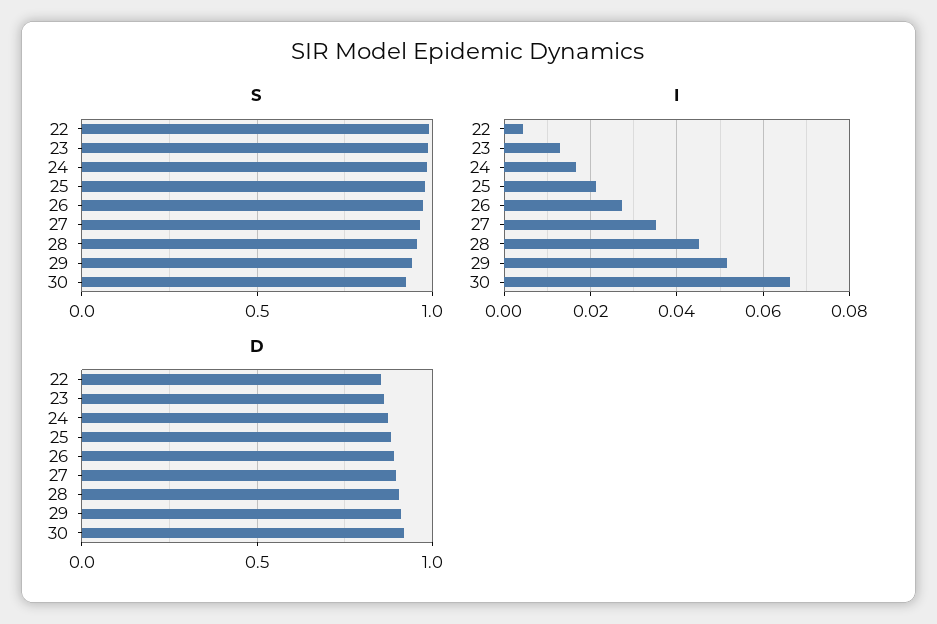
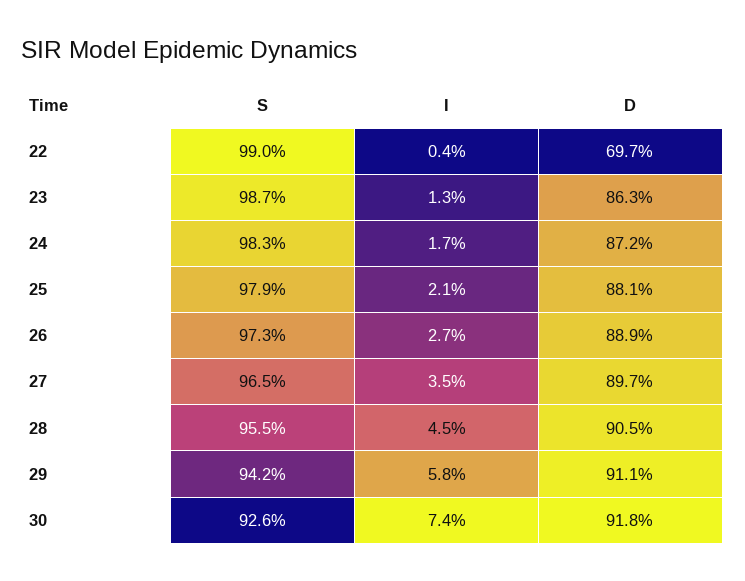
I, 29: 0.052 -> 0.058
I, 30: 0.066 -> 0.074
D, 22: 0.85 -> 0.697

